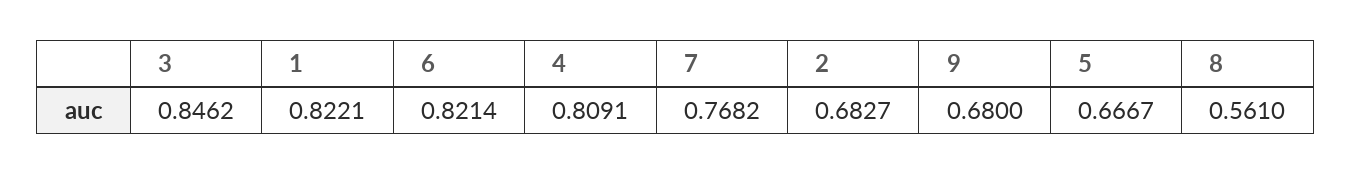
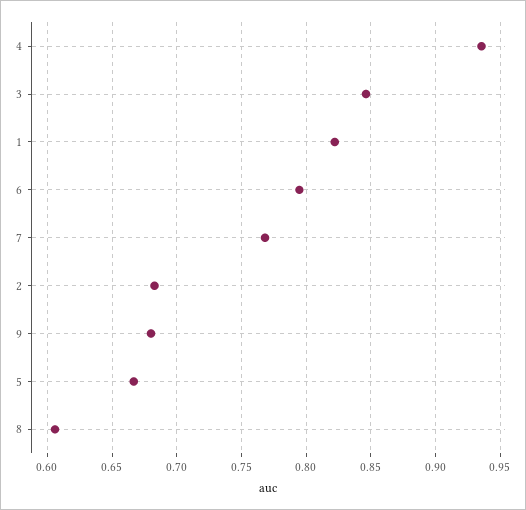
6: 0.8214 -> 0.795
4: 0.8091 -> 0.935
8: 0.561 -> 0.605

